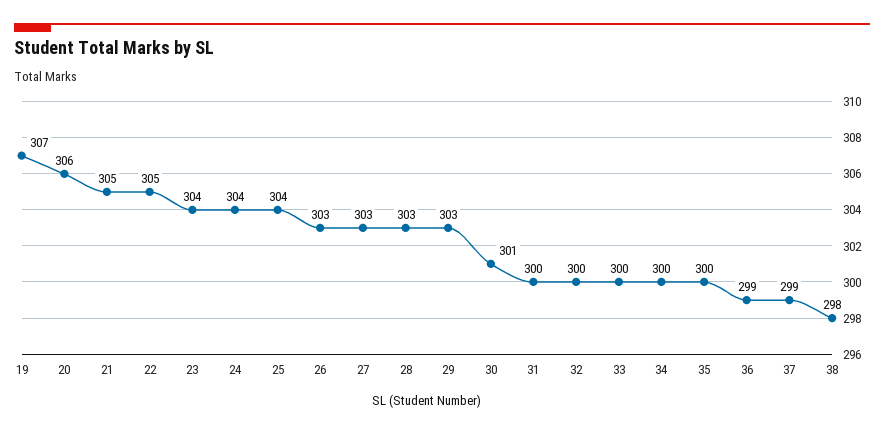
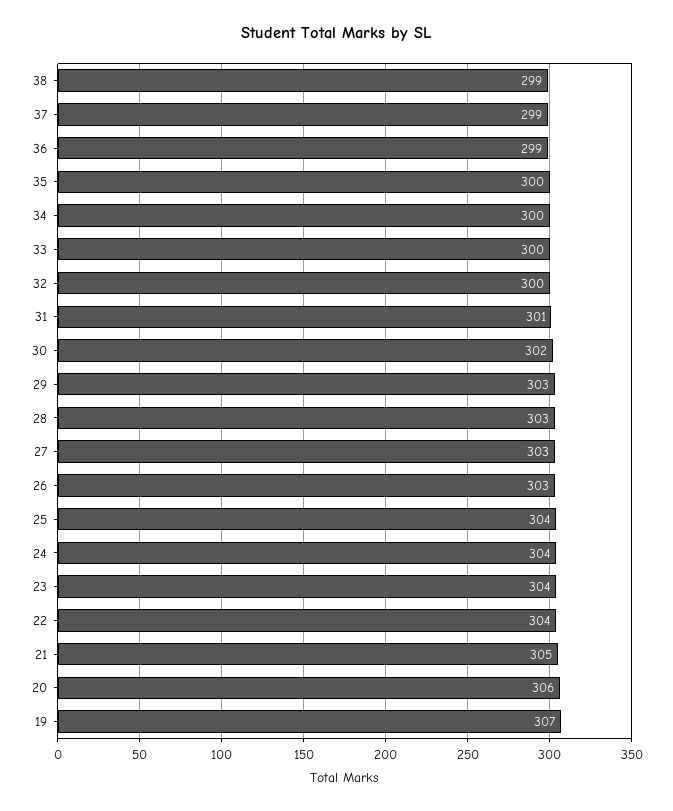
22: 305 -> 304
30: 301 -> 302
31: 300 -> 301
38: 298 -> 299

